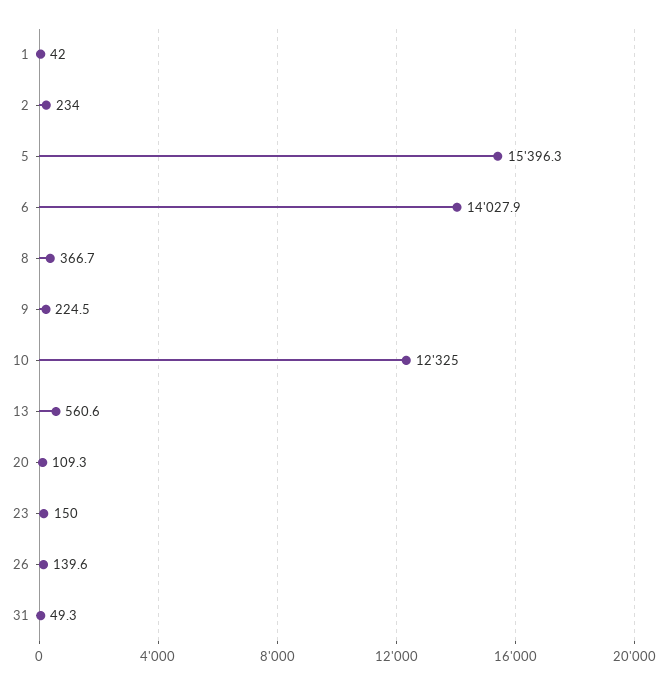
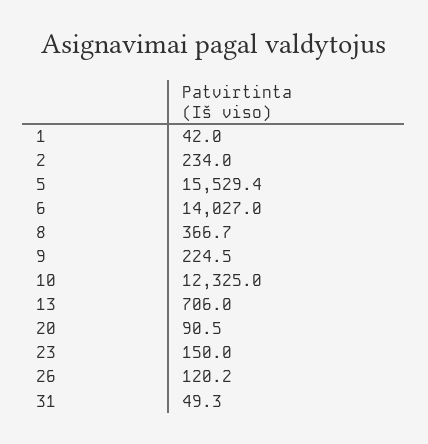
5: 15396.3 -> 15529.4
6: 14027.9 -> 14027
13: 560.6 -> 706
20: 109.3 -> 90.5
26: 139.6 -> 120.2

